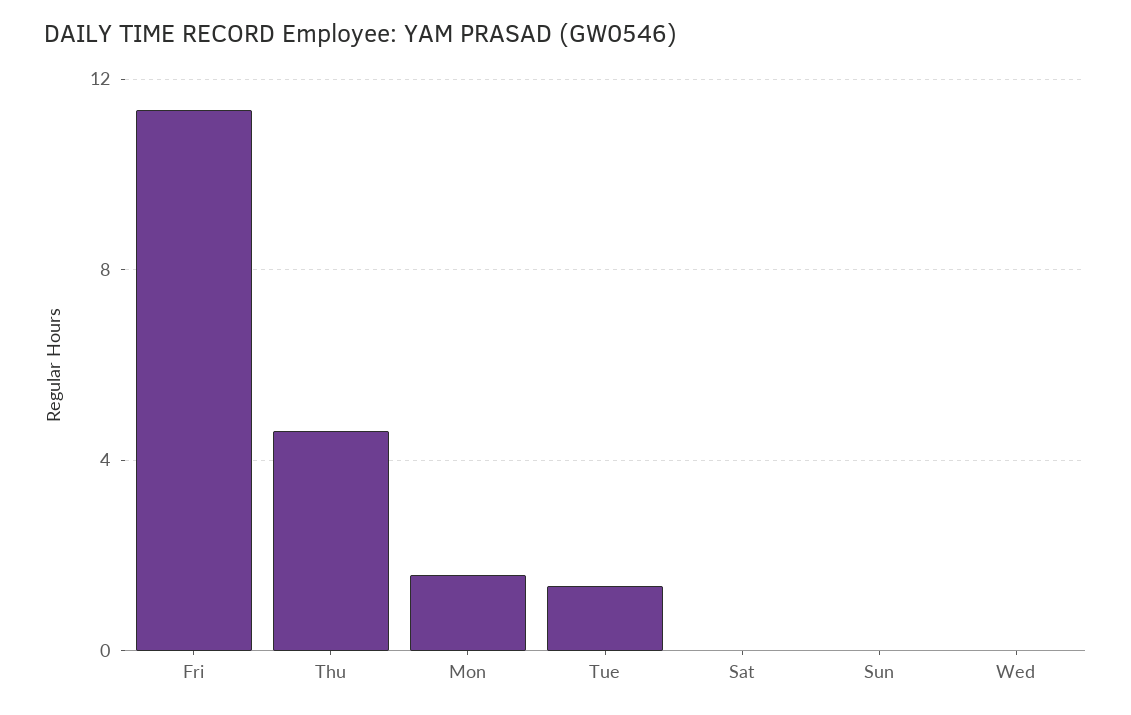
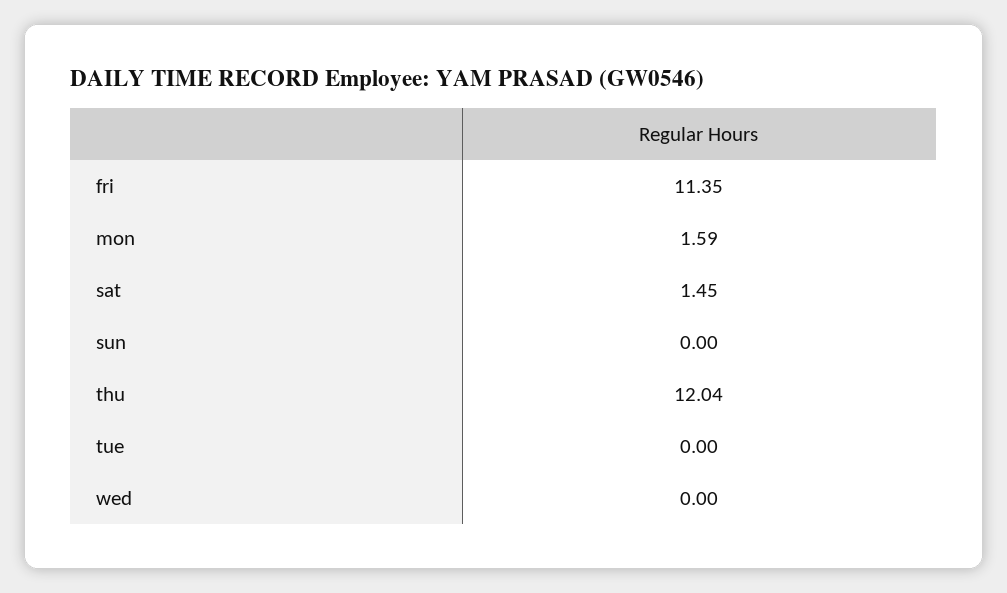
Thu: 4.5 -> 12.04
Tue: 1.5 -> 0
Sat: 0 -> 1.45

